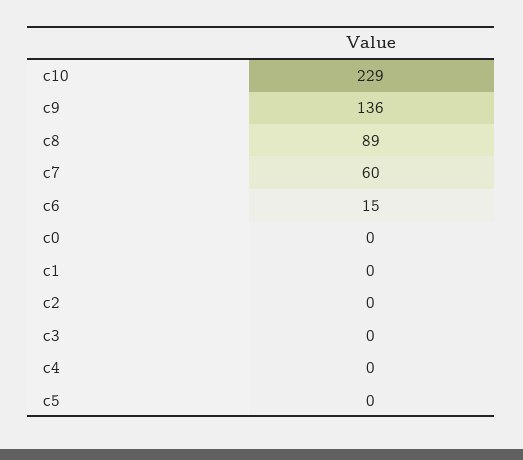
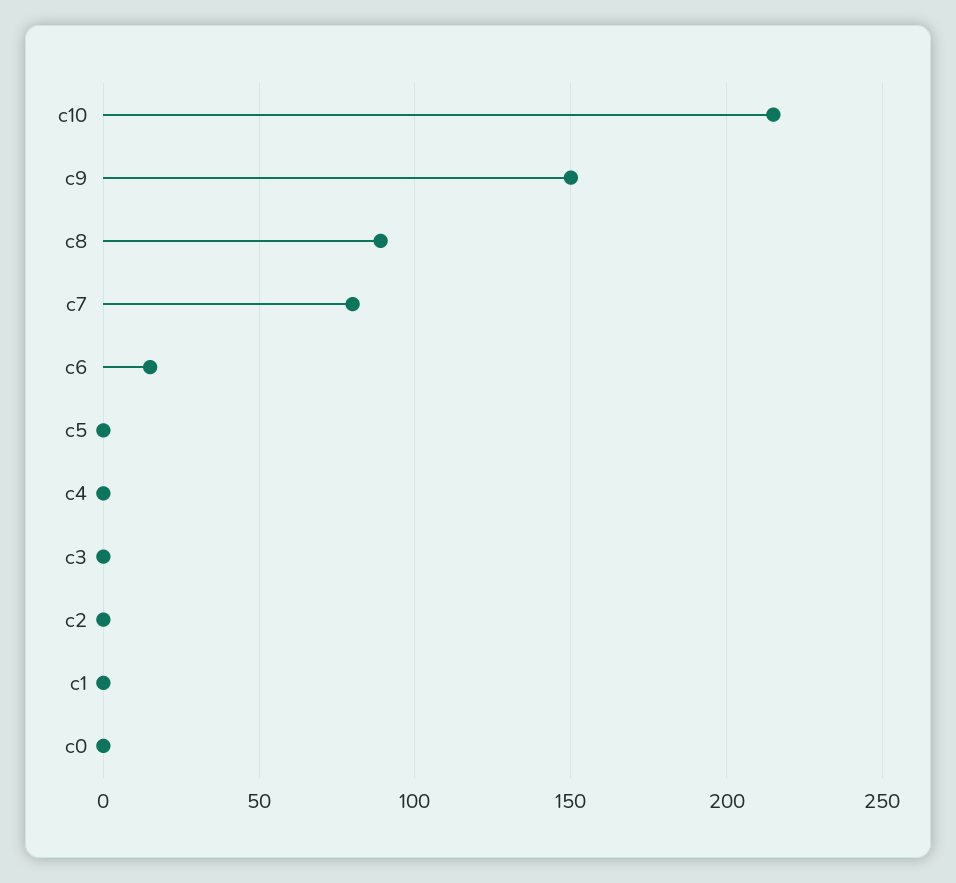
c10: 229 -> 215
c9: 136 -> 150
c7: 60 -> 80

